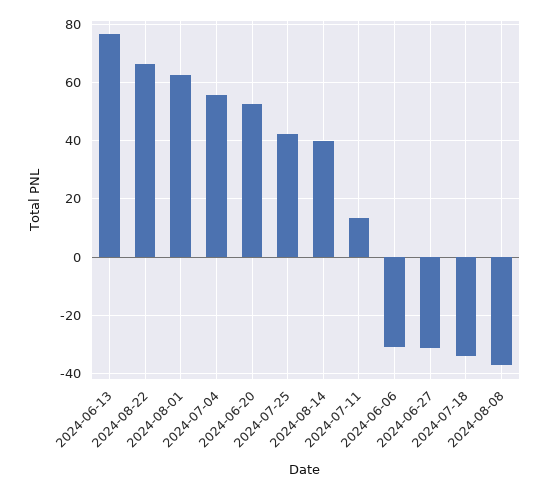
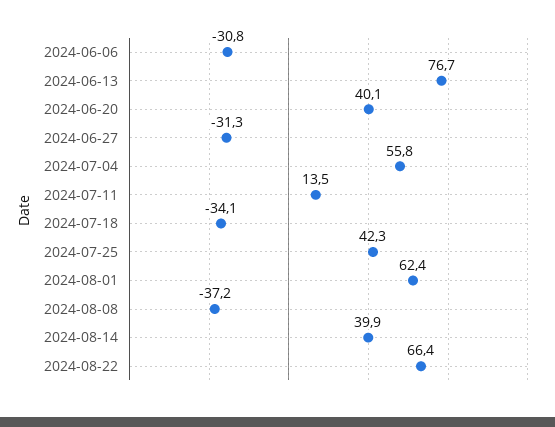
2024-06-20: 52.5 -> 40.1

